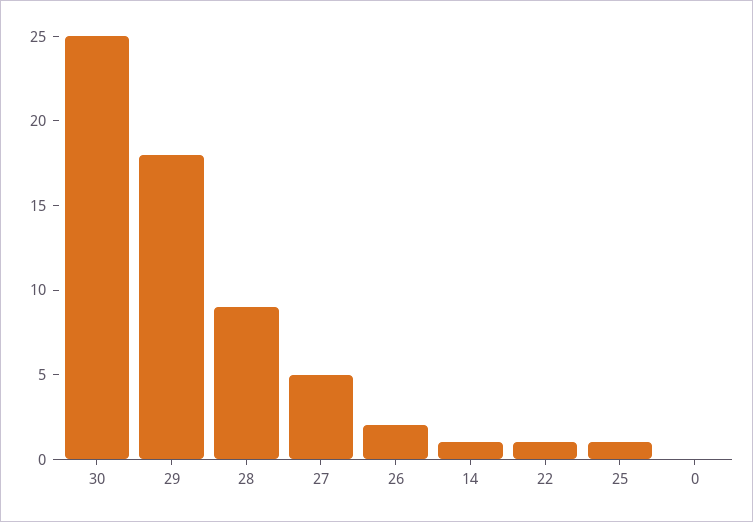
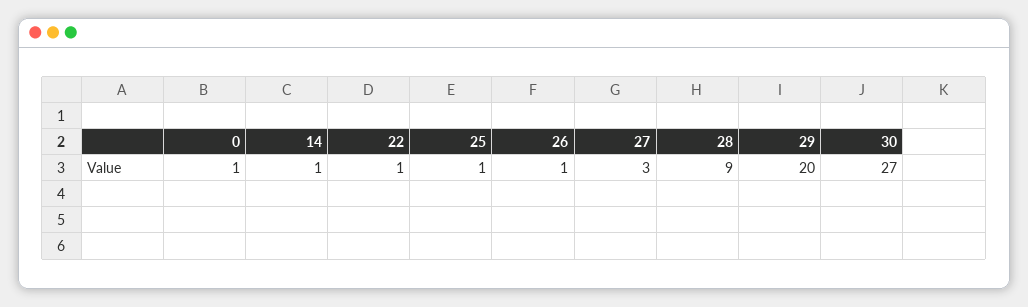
30: 25 -> 27
29: 18 -> 20
27: 5 -> 3
26: 2 -> 1
0: 0 -> 1

